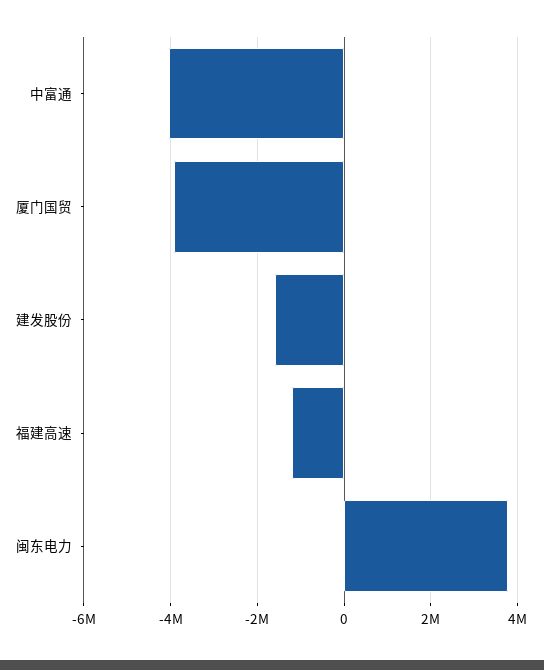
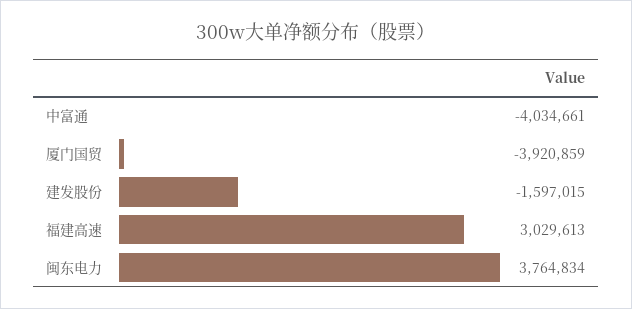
福建高速: -1200000 -> 3029613

